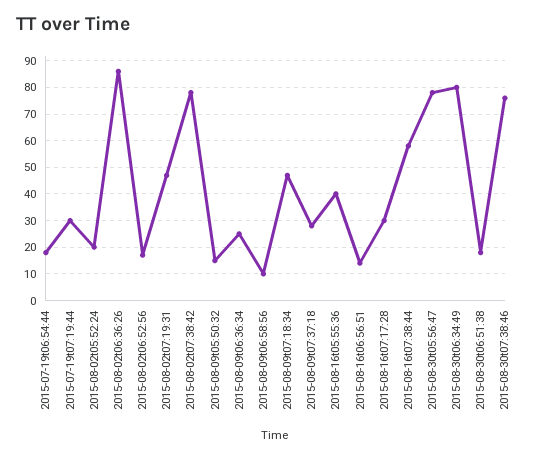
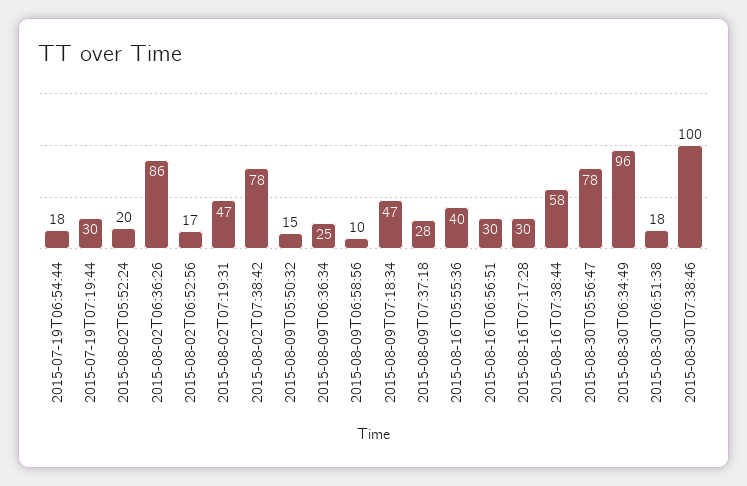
2015-08-16t06:56:51: 15 -> 30
2015-08-30t06:34:49: 80 -> 96
2015-08-30t07:38:46: 75 -> 100

